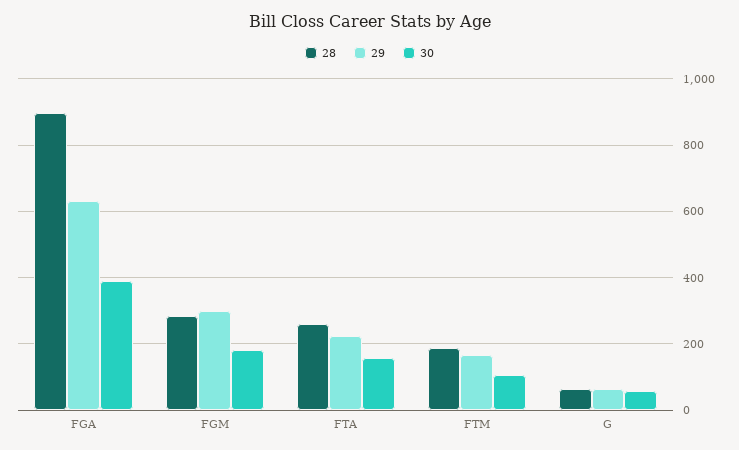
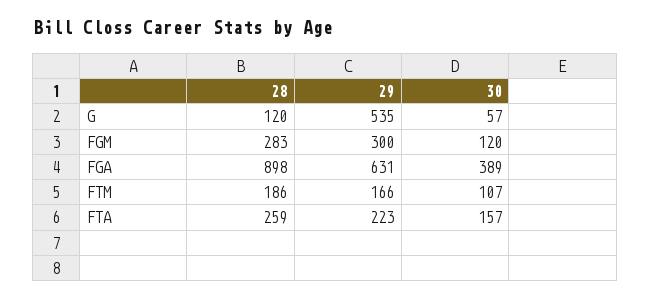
30, FGM: 180 -> 120
28, G: 60 -> 120
29, G: 60 -> 535

